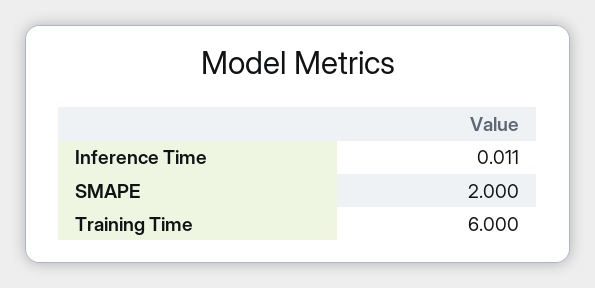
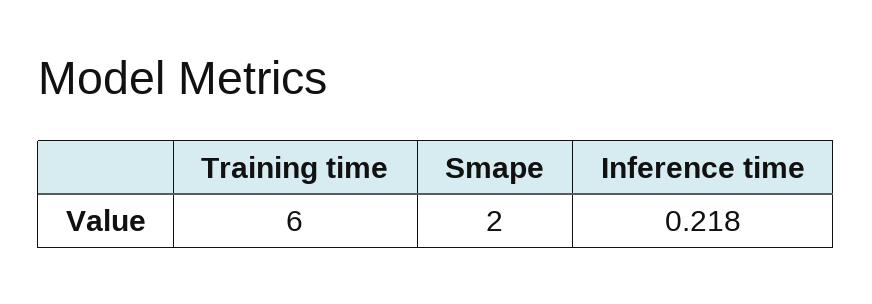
Inference Time: 0.011 -> 0.218

